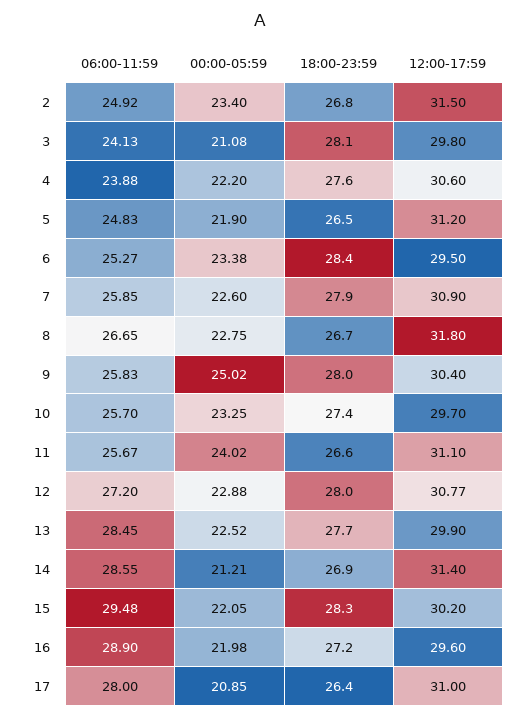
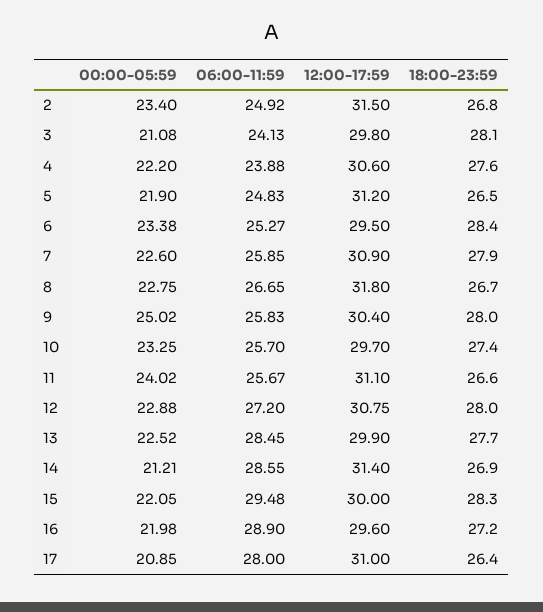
12:00-17:59, 12: 30.77 -> 30.75
12:00-17:59, 15: 30.2 -> 30

